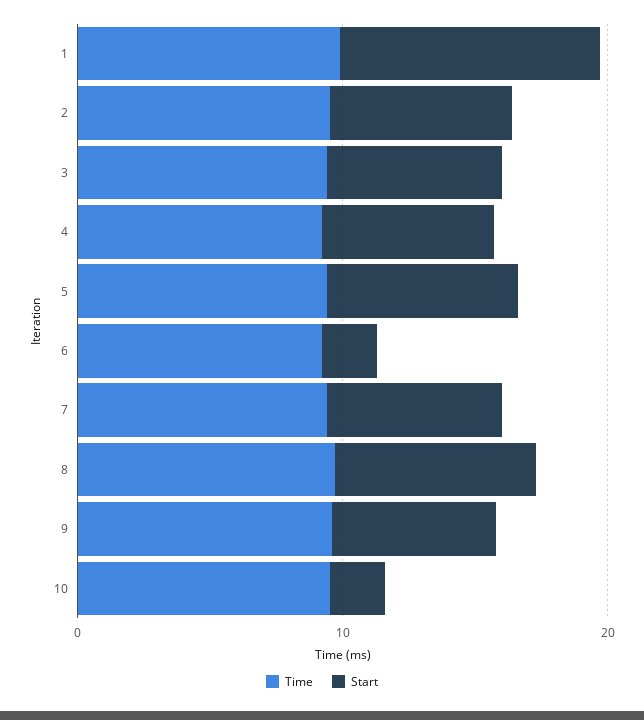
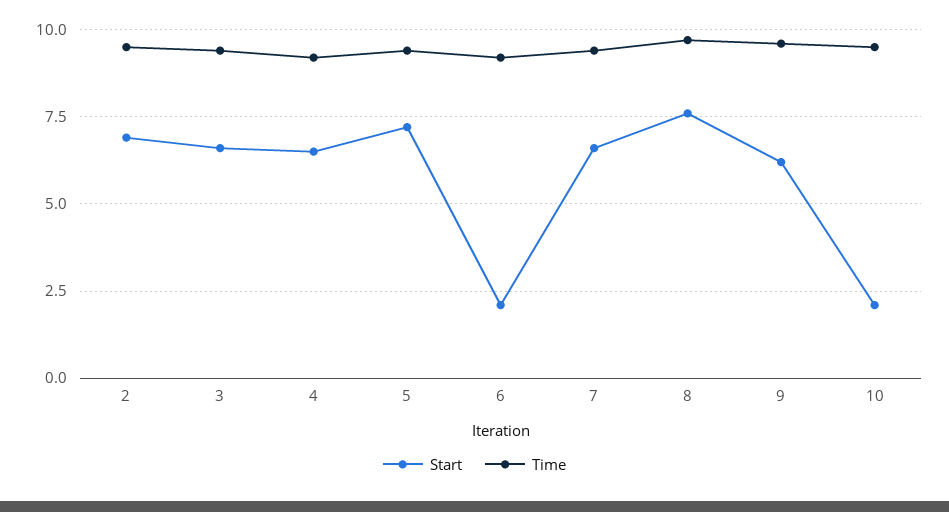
Time, 1: 10 -> none
Start, 1: 10 -> none

